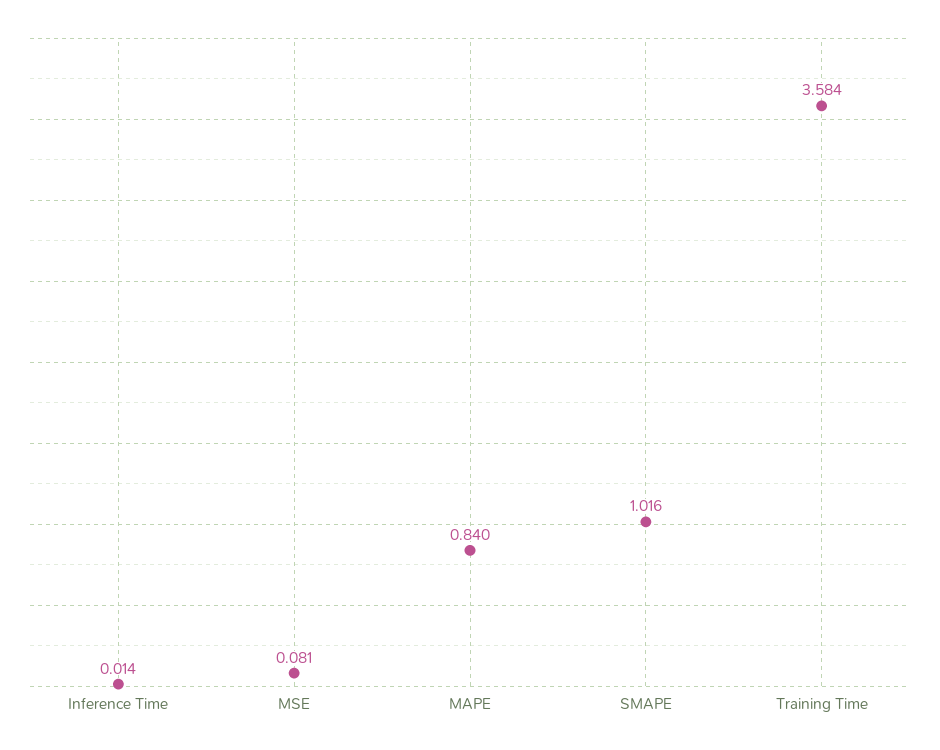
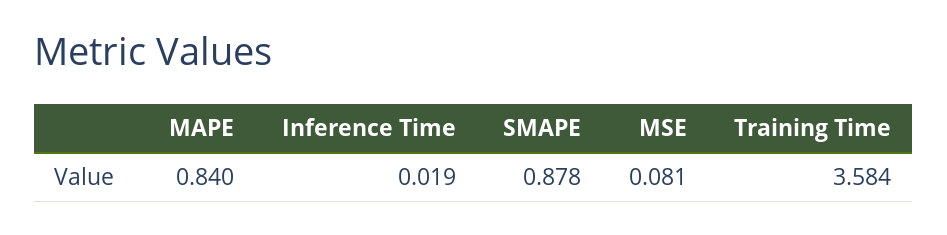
Inference Time: 0.014 -> 0.019
SMAPE: 1.016 -> 0.878

